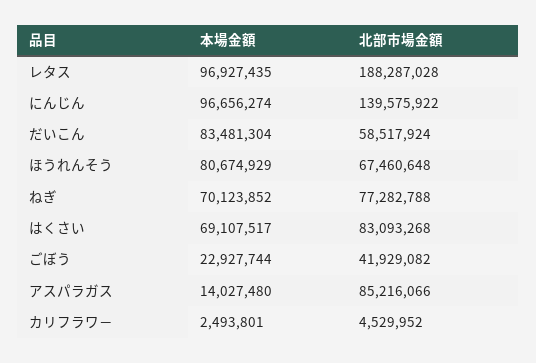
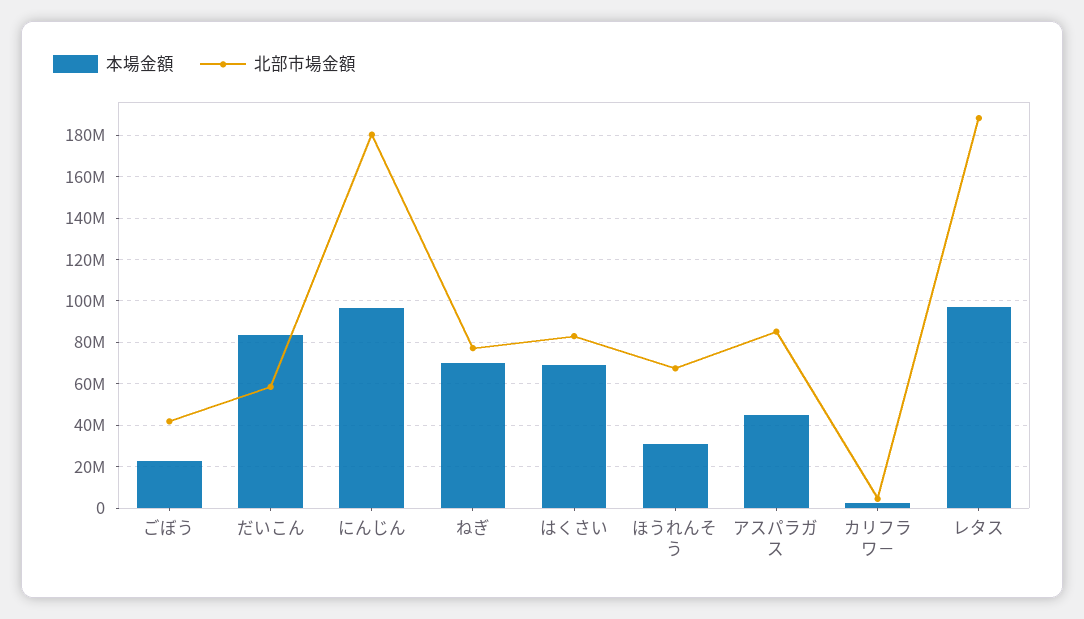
北部市場金額, にんじん: 139575922 -> 180000000
本場金額, ほうれんそう: 80674929 -> 30000000
本場金額, アスパラガス: 14027480 -> 45000000

